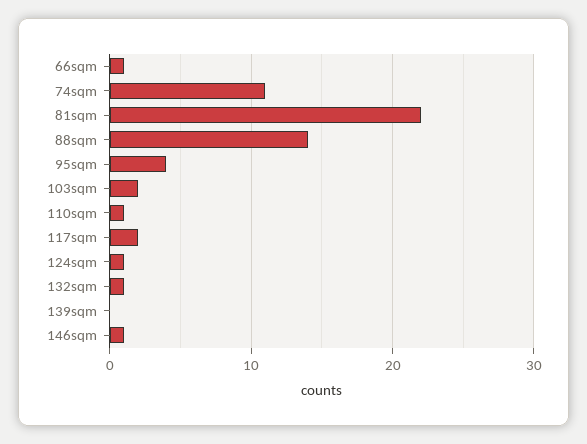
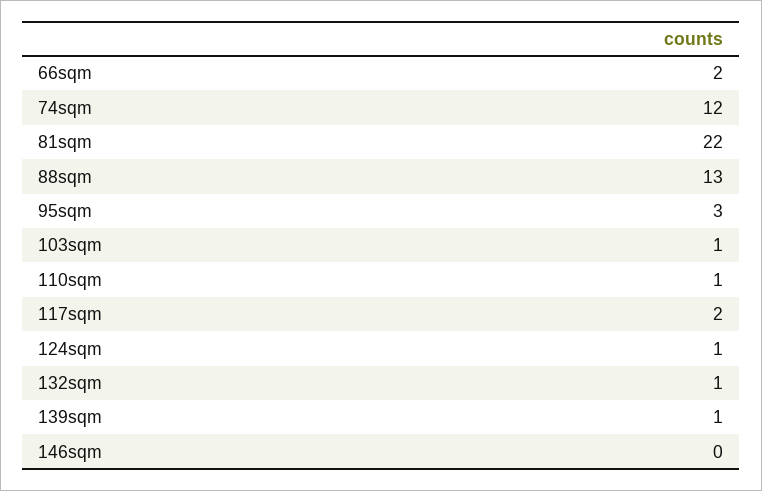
66sqm: 1 -> 2
74sqm: 11 -> 12
88sqm: 14 -> 13
95sqm: 4 -> 3
103sqm: 2 -> 1
139sqm: 0 -> 1
146sqm: 1 -> 0

